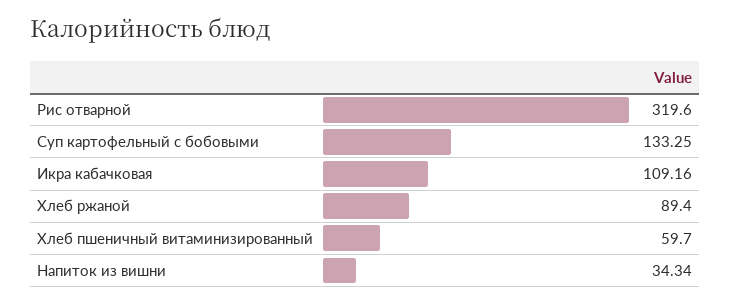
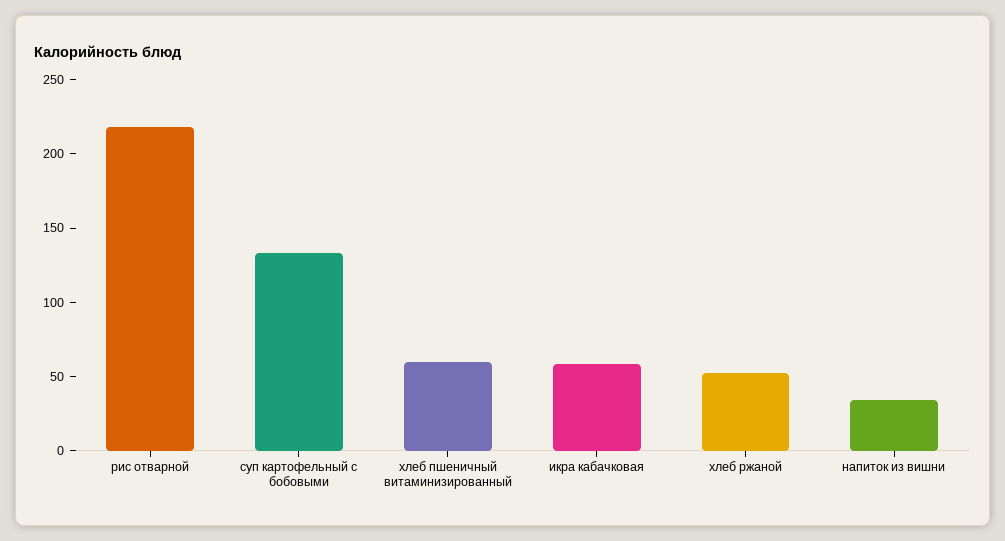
Рис отварной: 319.6 -> 220
Икра кабачковая: 109.16 -> 60
Хлеб ржаной: 89.4 -> 50

